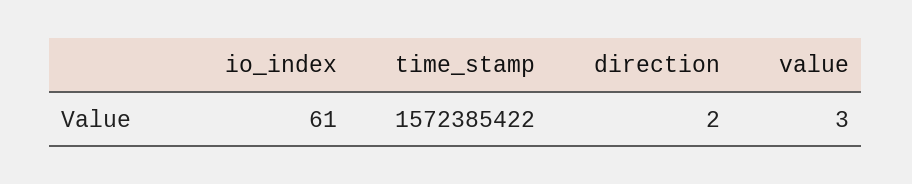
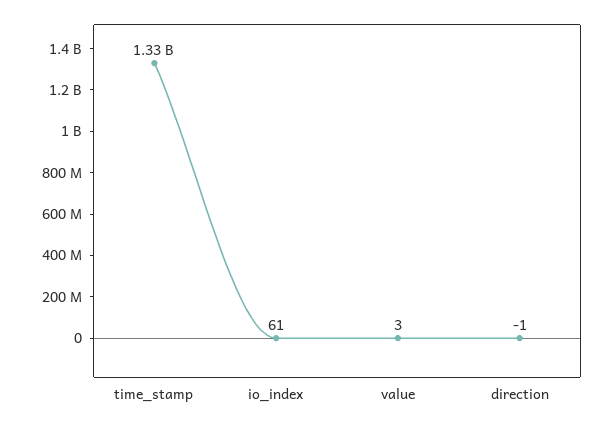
time_stamp: 1572385422 -> 1330000000
direction: 2 -> -1

